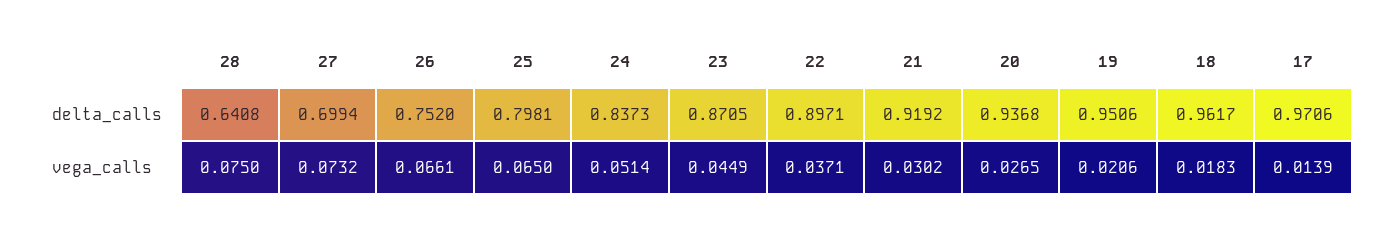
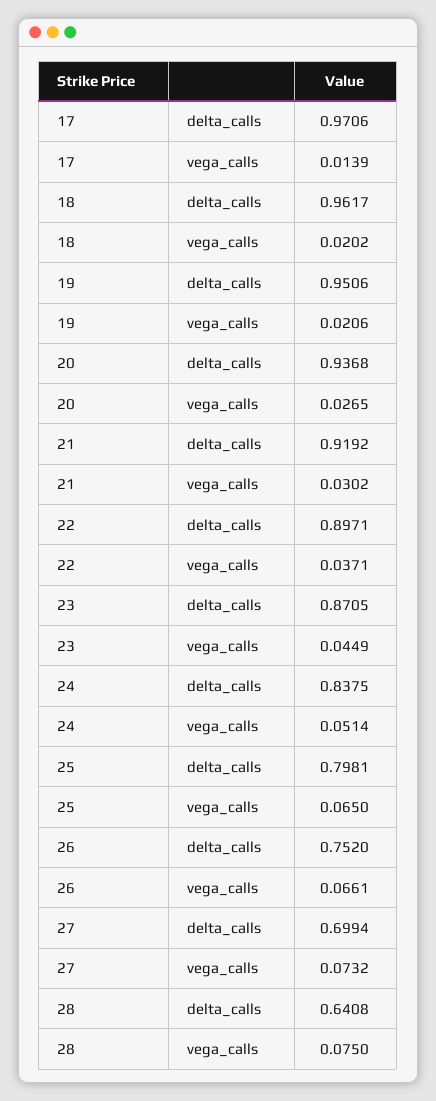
24, delta_calls: 0.8373 -> 0.8375
18, vega_calls: 0.0183 -> 0.0202

